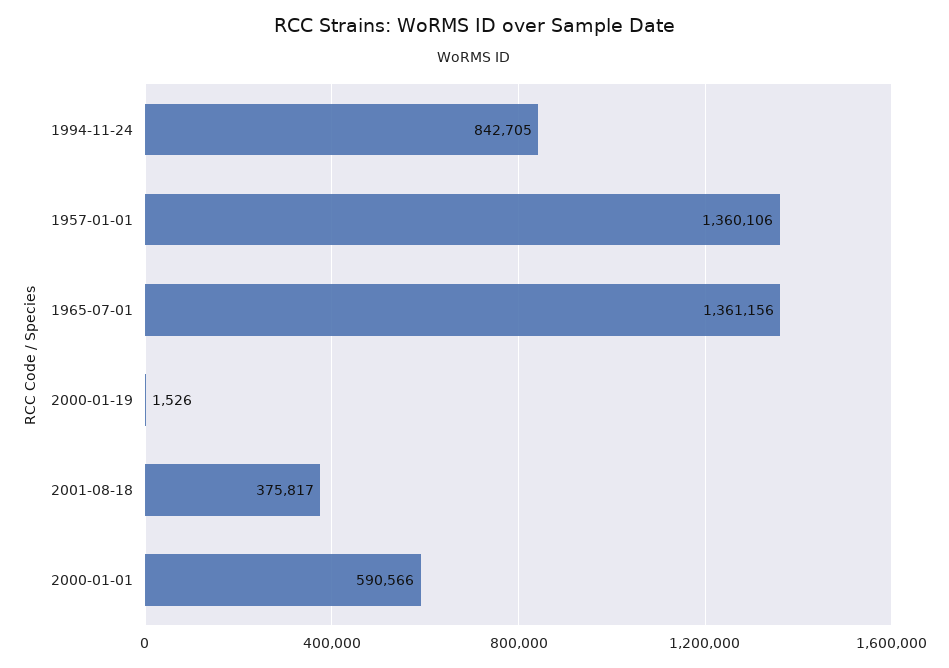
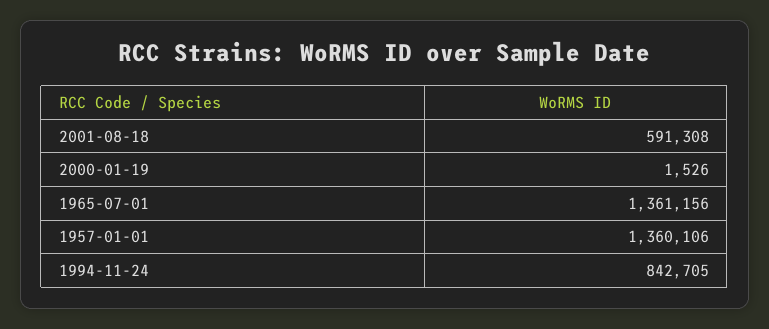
2001-08-18: 375817 -> 591308
2000-01-01: 590566 -> none

